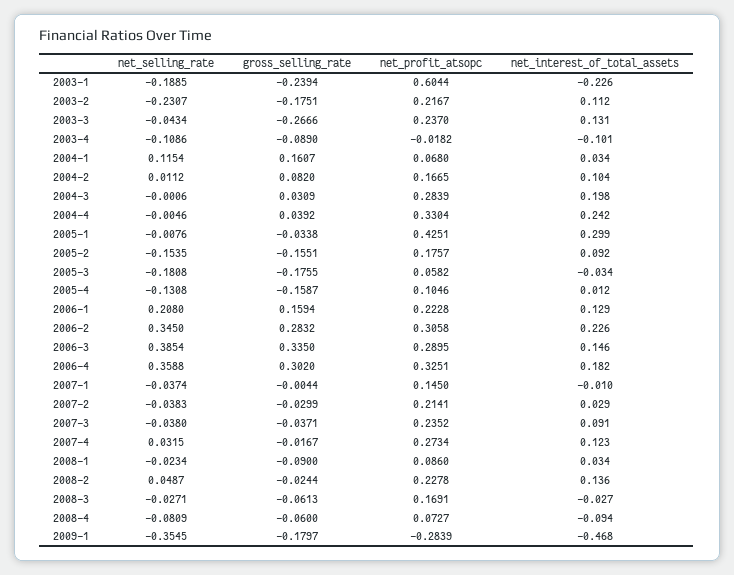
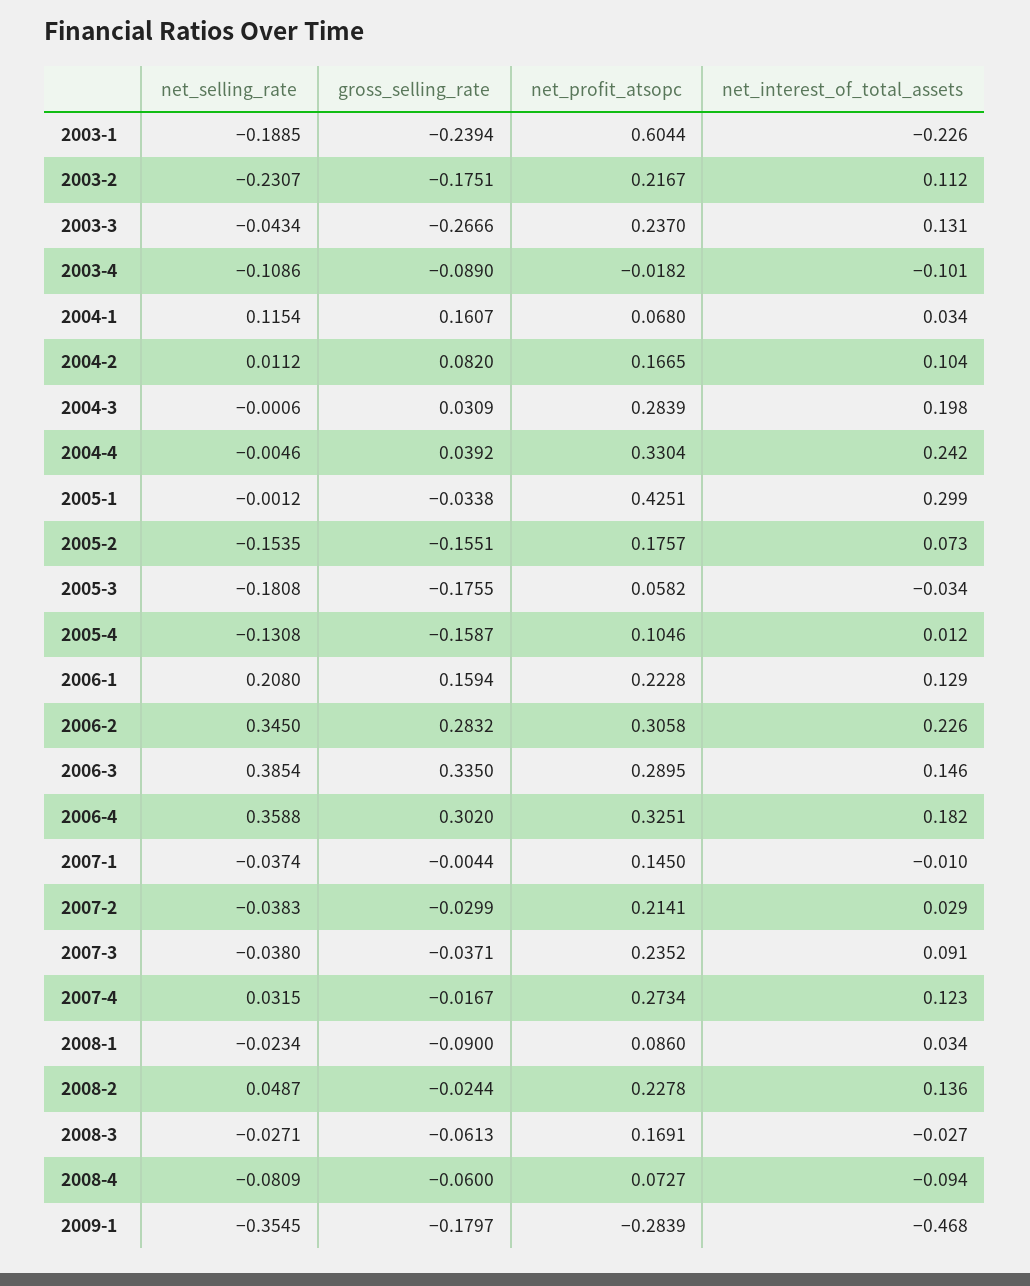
net_selling_rate, 2005-1: -0.0076 -> -0.0012
net_interest_of_total_assets, 2005-2: 0.092 -> 0.073

